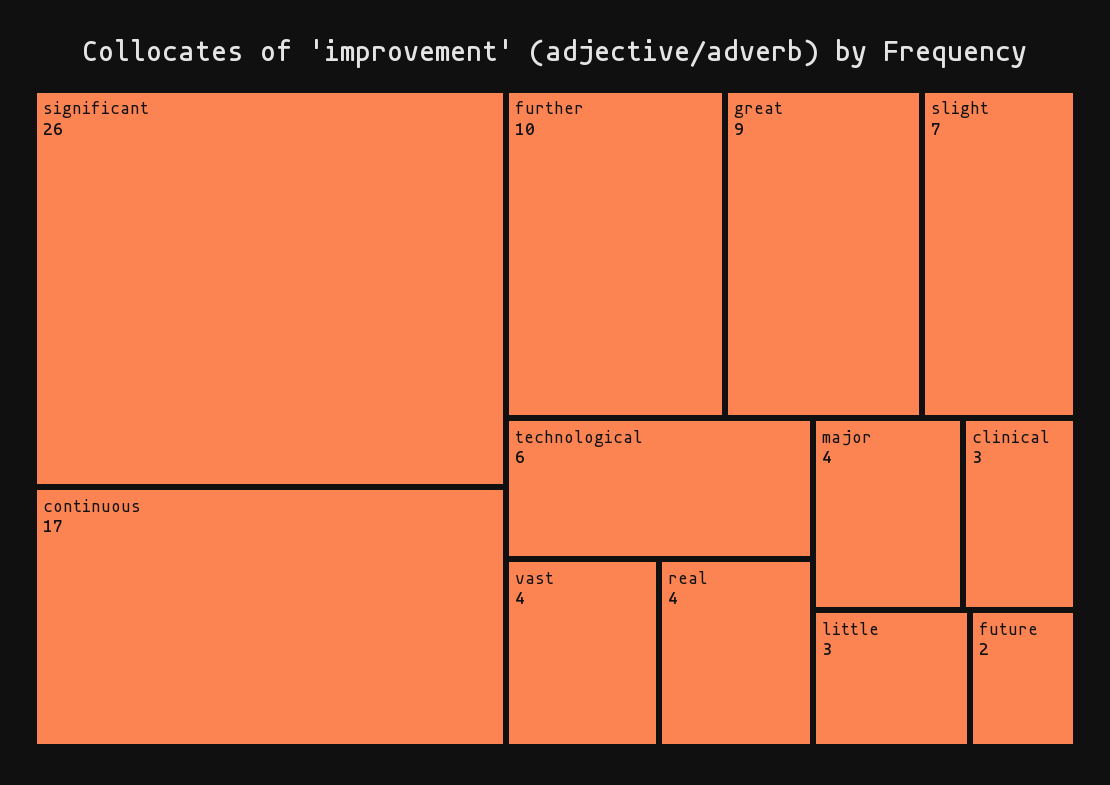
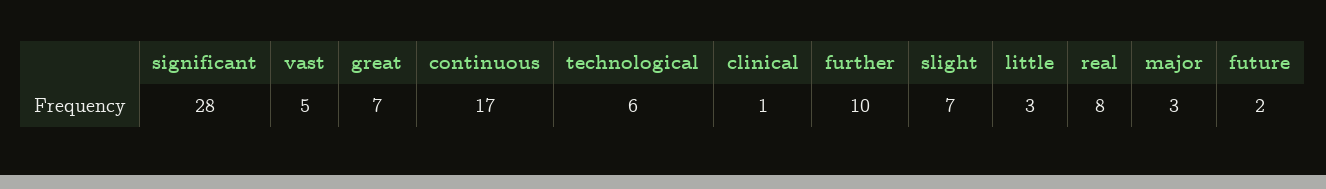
significant: 26 -> 28
great: 9 -> 7
vast: 4 -> 5
real: 4 -> 8
major: 4 -> 3
clinical: 3 -> 1

